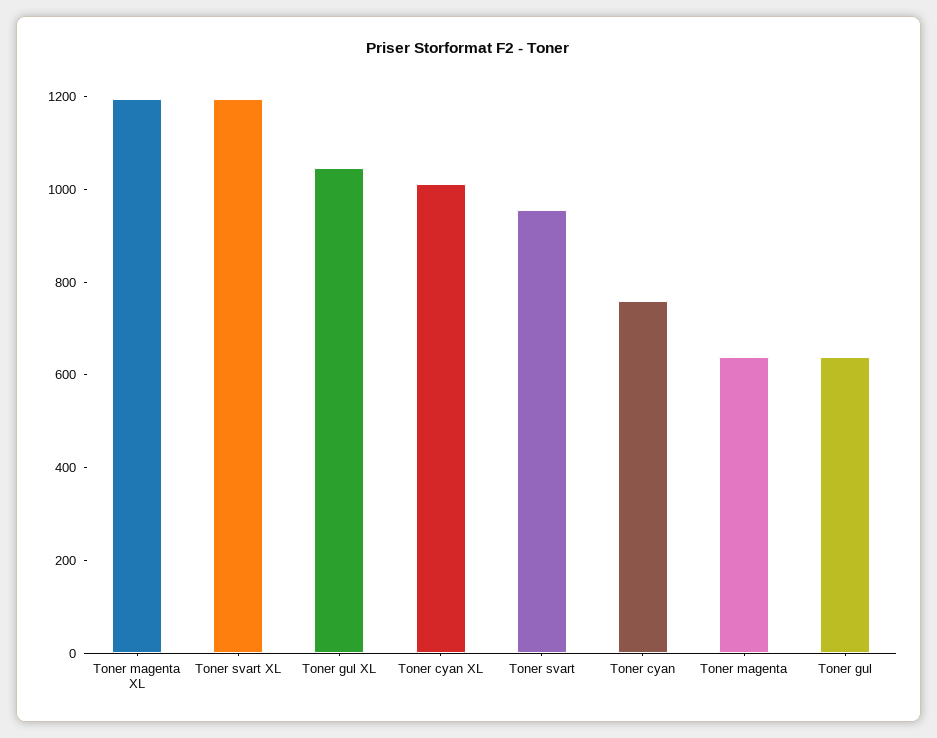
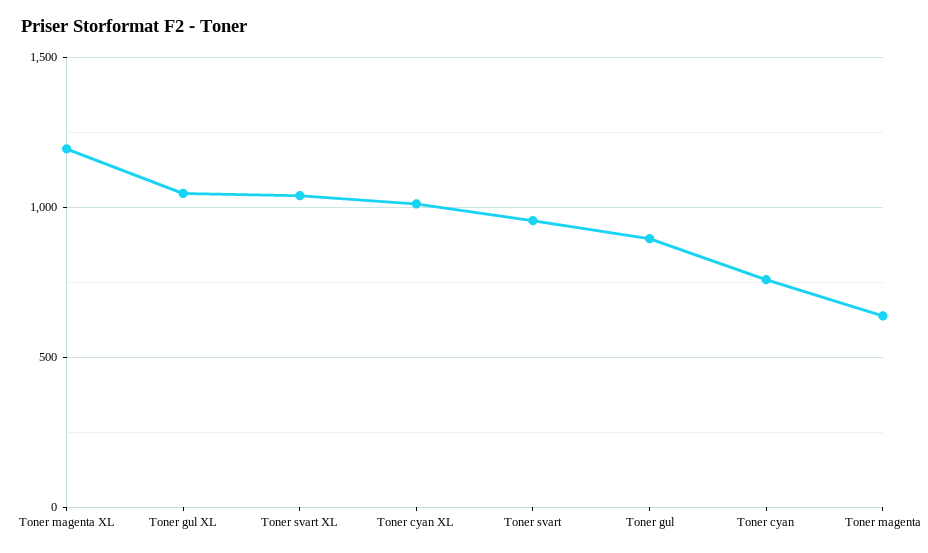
Toner svart XL: 1200 -> 1050
Toner gul: 650 -> 900

